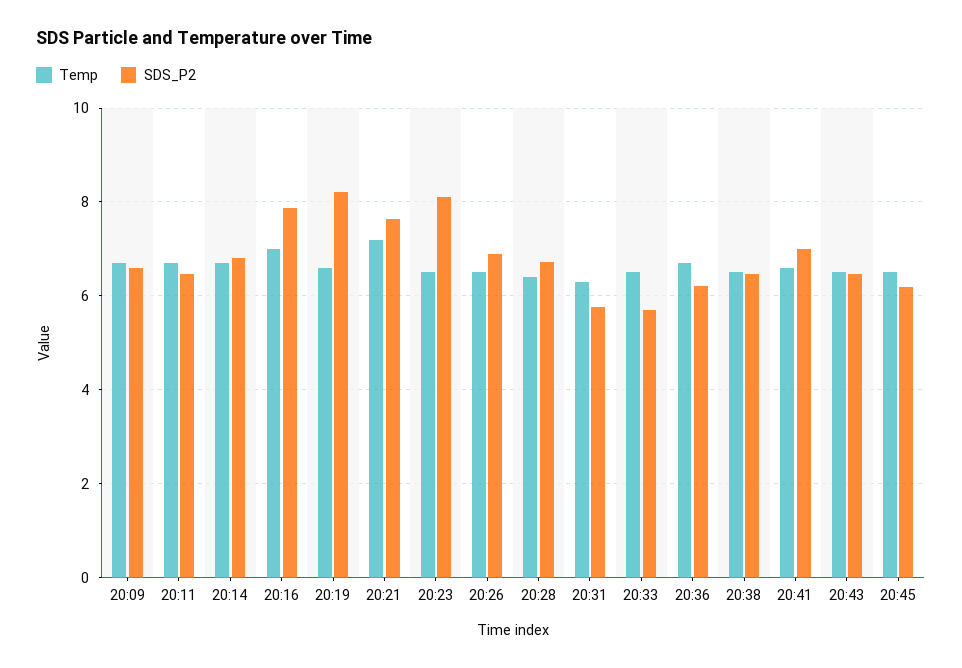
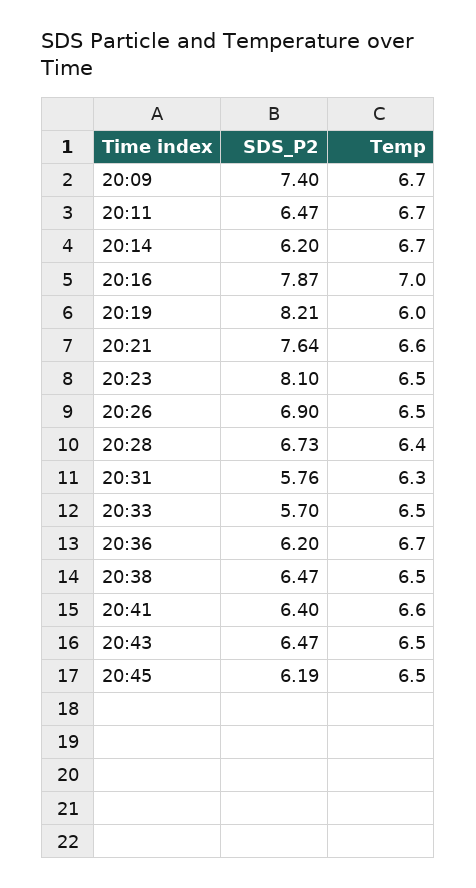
SDS_P2, 20:09: 6.6 -> 7.4
SDS_P2, 20:14: 6.8 -> 6.2
Temp, 20:19: 6.6 -> 6
Temp, 20:21: 7.2 -> 6.6
SDS_P2, 20:41: 7 -> 6.4

